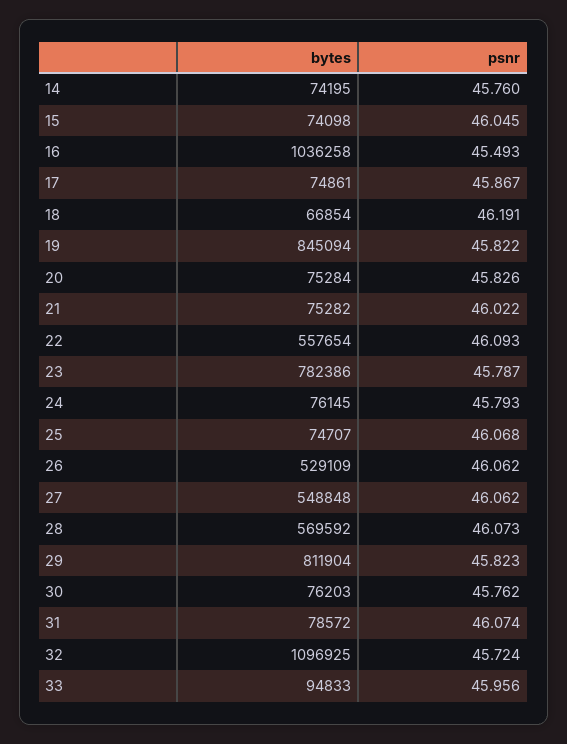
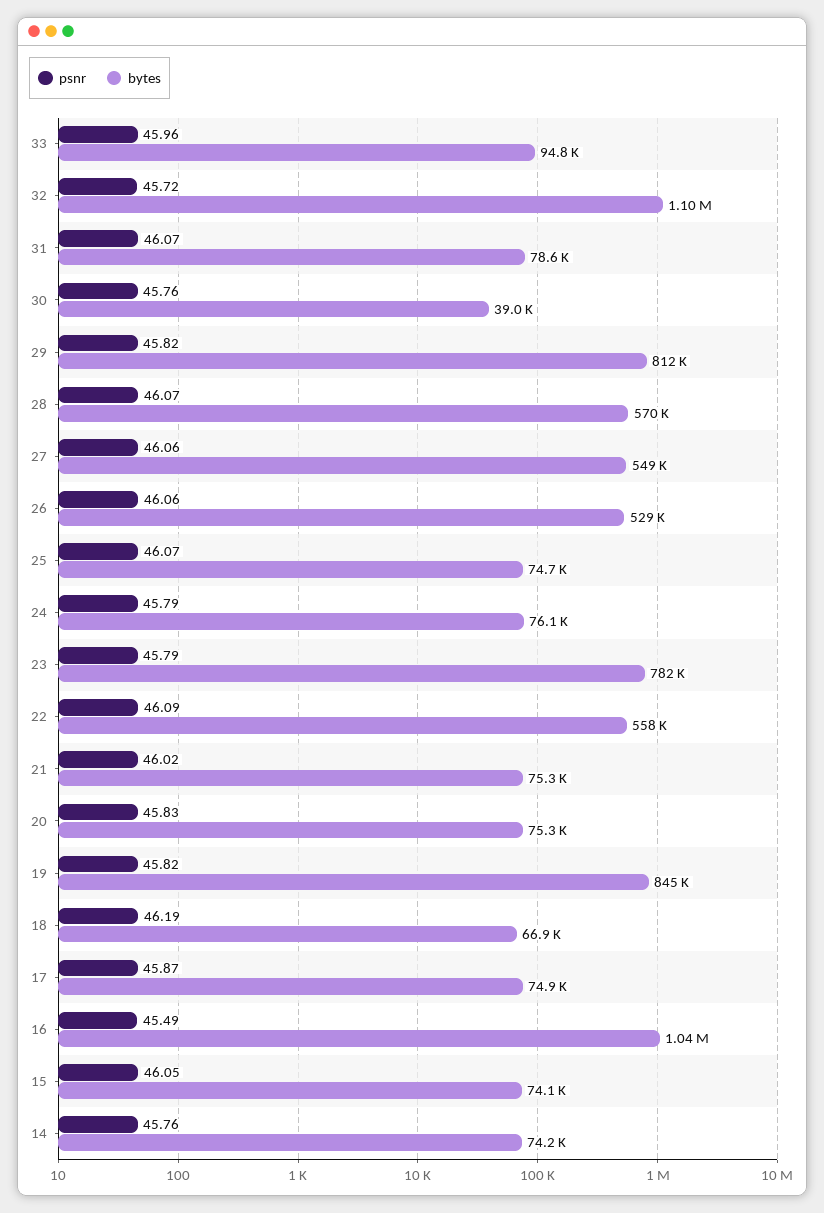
bytes, 30: 76203 -> 39000

